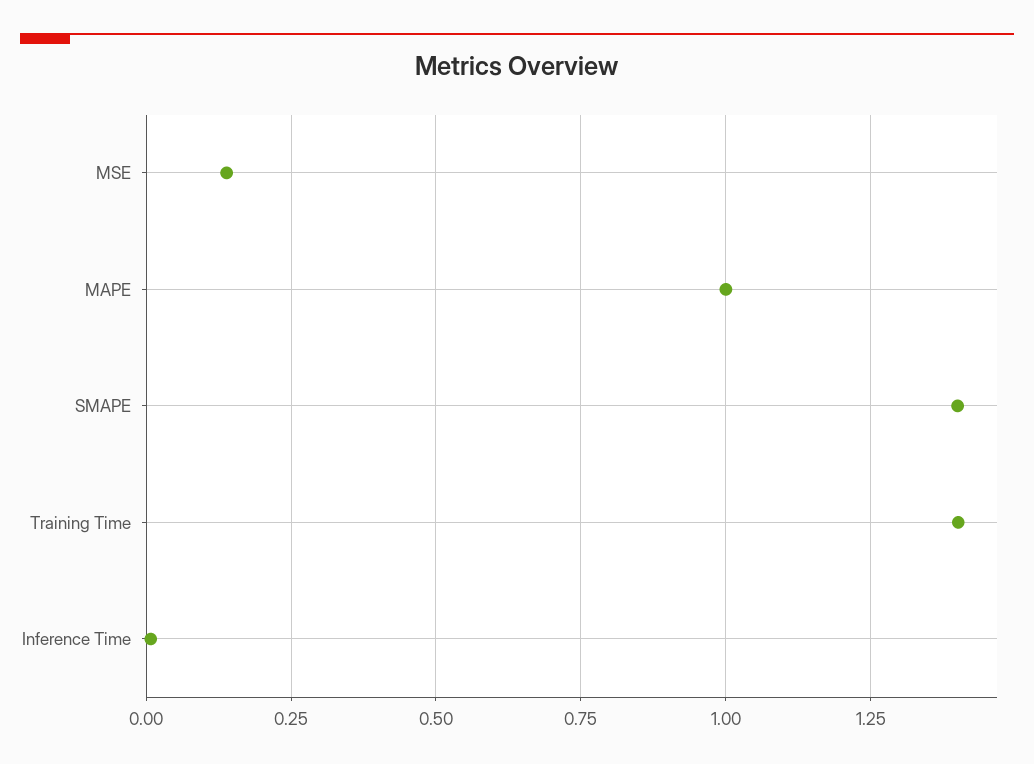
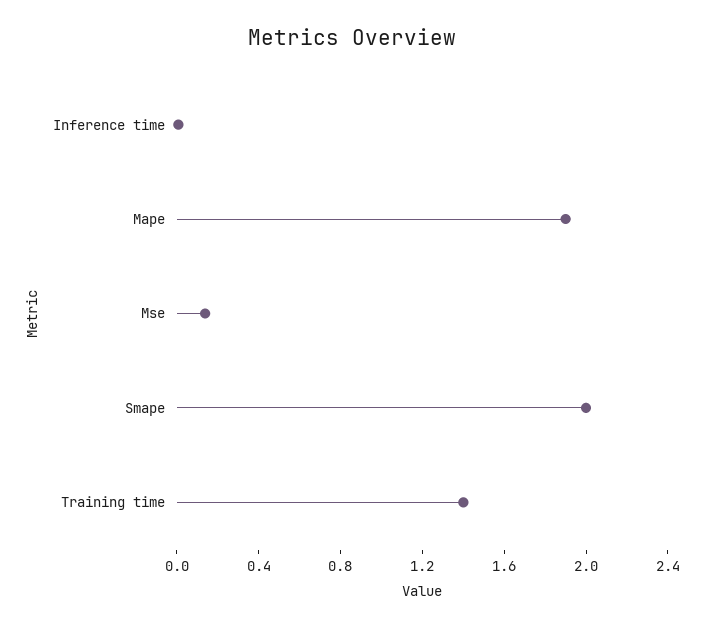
MAPE: 1 -> 1.9
SMAPE: 1.4 -> 2

